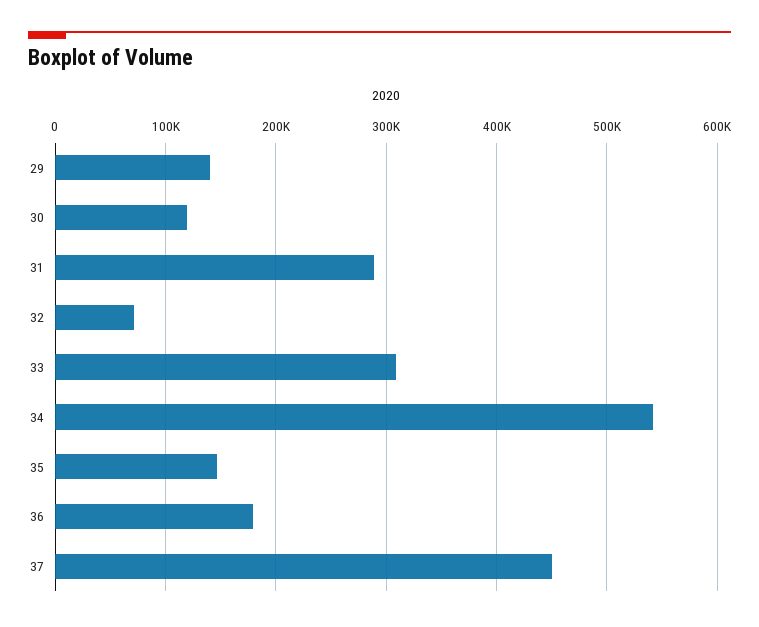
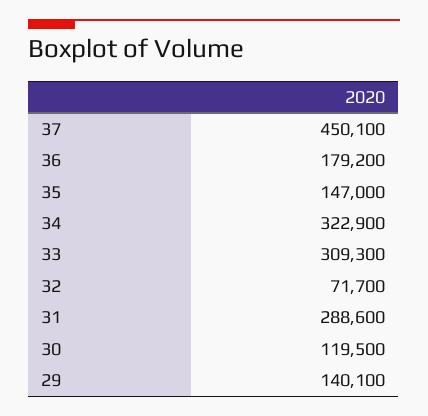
34: 540000 -> 322900

